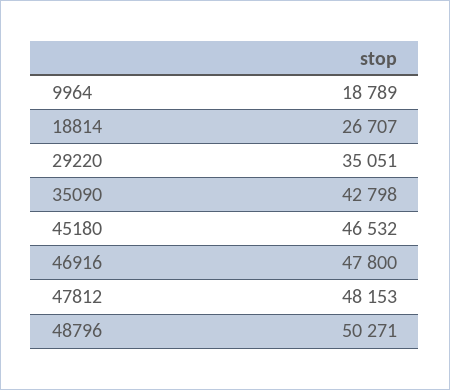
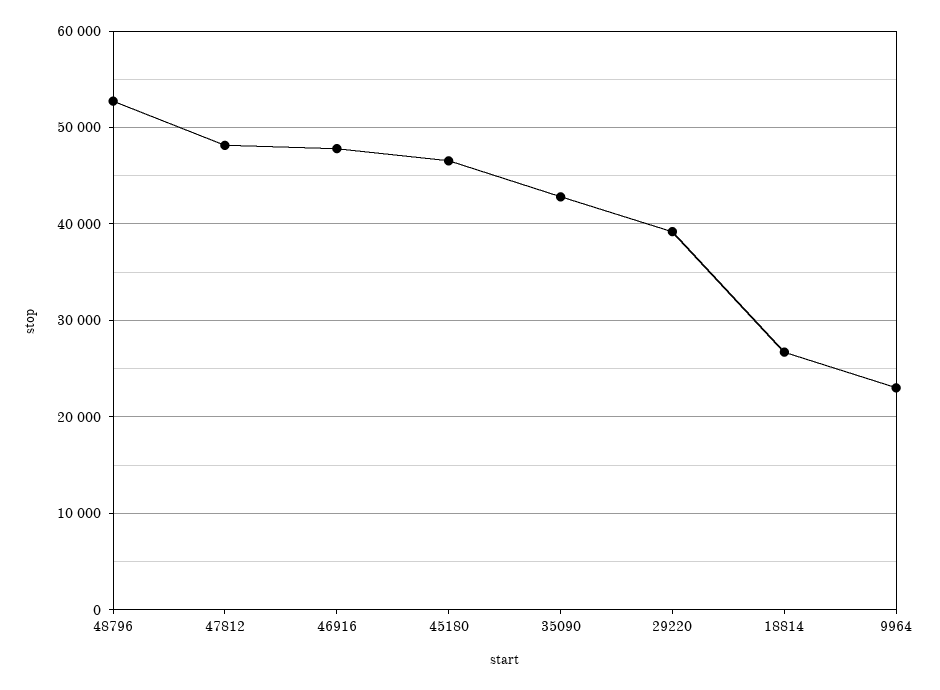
9964: 18789 -> 23000
29220: 35051 -> 39000
48796: 50271 -> 53000

